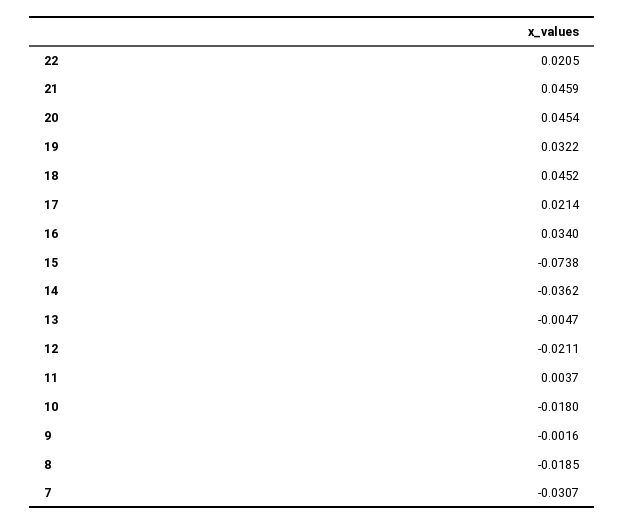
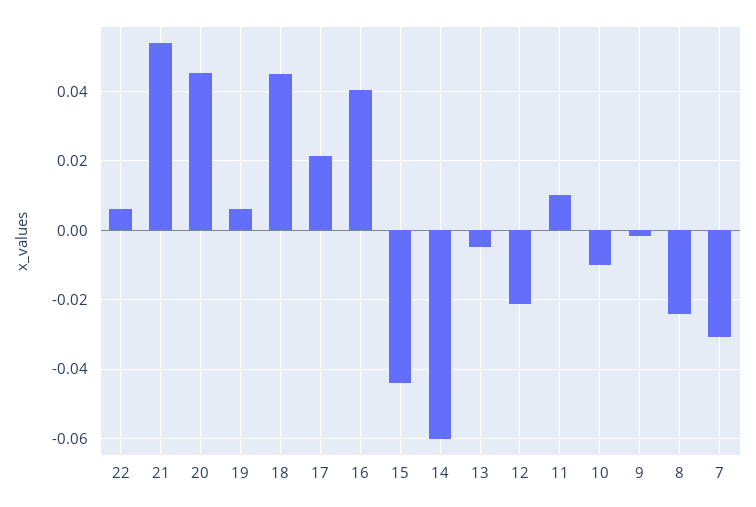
22: 0.0205 -> 0.006
21: 0.0459 -> 0.054
19: 0.0322 -> 0.006
16: 0.034 -> 0.04
15: -0.0738 -> -0.044
14: -0.0362 -> -0.06
11: 0.0037 -> 0.01
10: -0.018 -> -0.01
8: -0.0185 -> -0.024

